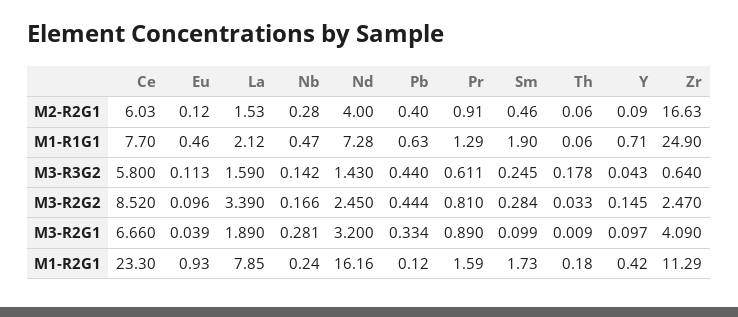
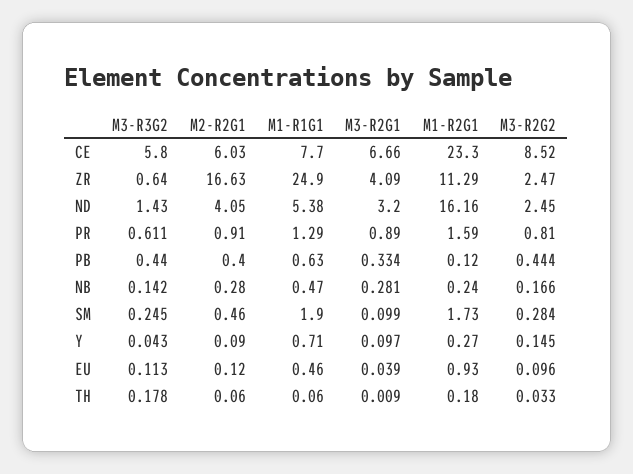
La, M2-R2G1: 1.53 -> none
Nd, M2-R2G1: 4 -> 4.05
La, M1-R1G1: 2.12 -> none
Nd, M1-R1G1: 7.28 -> 5.38
La, M3-R3G2: 1.59 -> none
La, M3-R2G2: 3.39 -> none
La, M3-R2G1: 1.89 -> none
La, M1-R2G1: 7.85 -> none
Y, M1-R2G1: 0.42 -> 0.27

